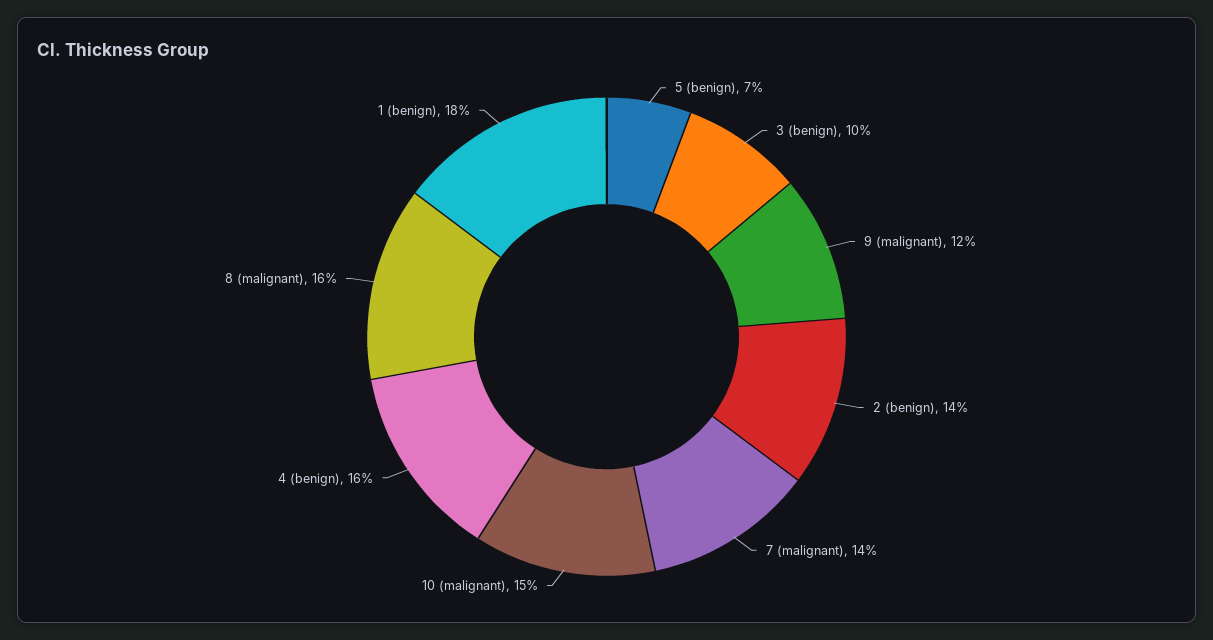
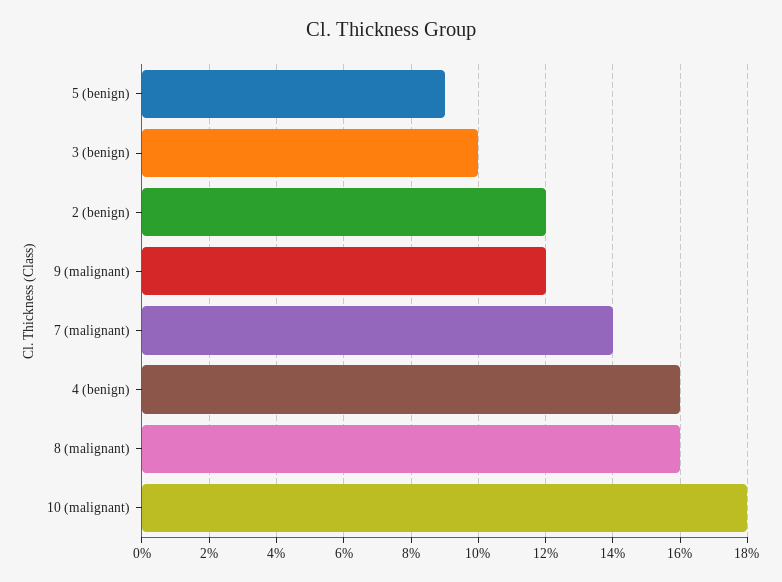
5 (benign): 7 -> 9
2 (benign): 14 -> 12
10 (malignant): 15 -> 18
1 (benign): 18 -> none

